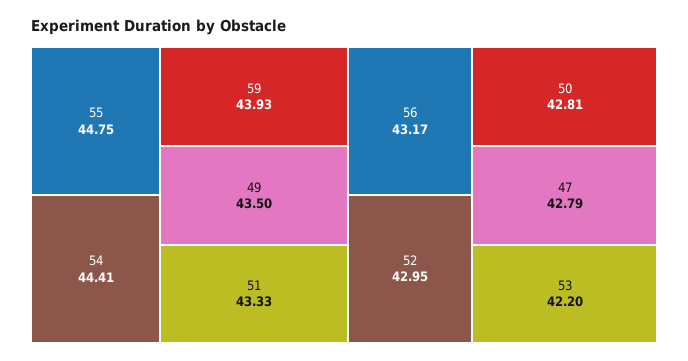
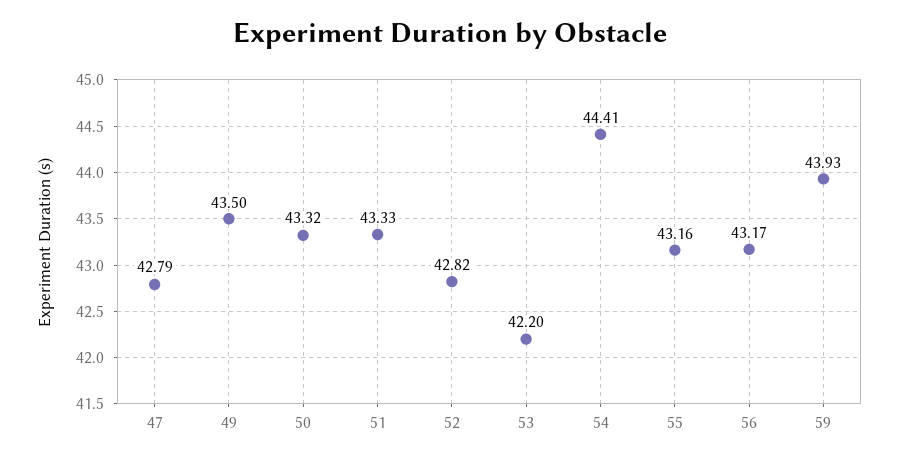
55: 44.75 -> 43.16
52: 42.95 -> 42.82
50: 42.81 -> 43.32

